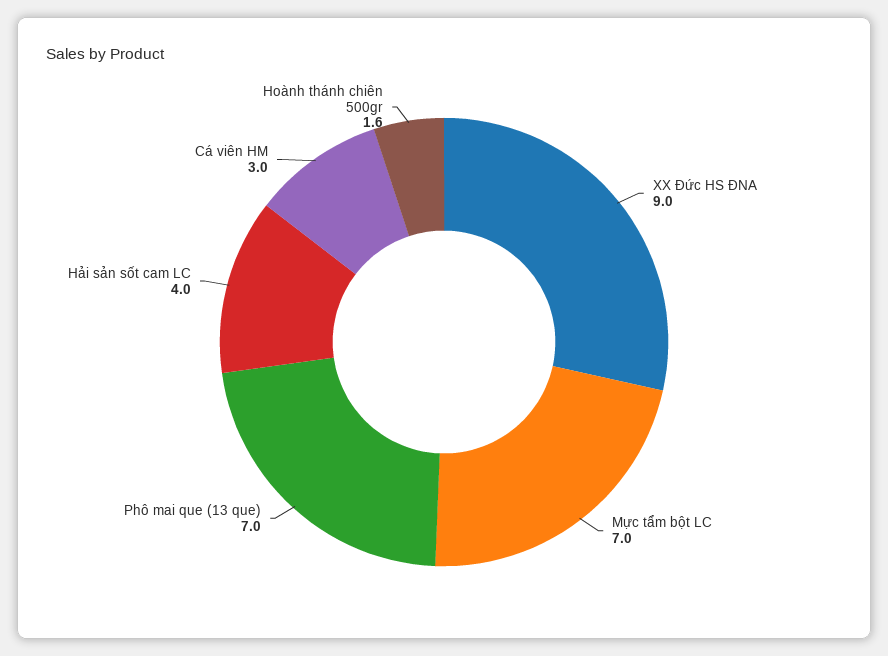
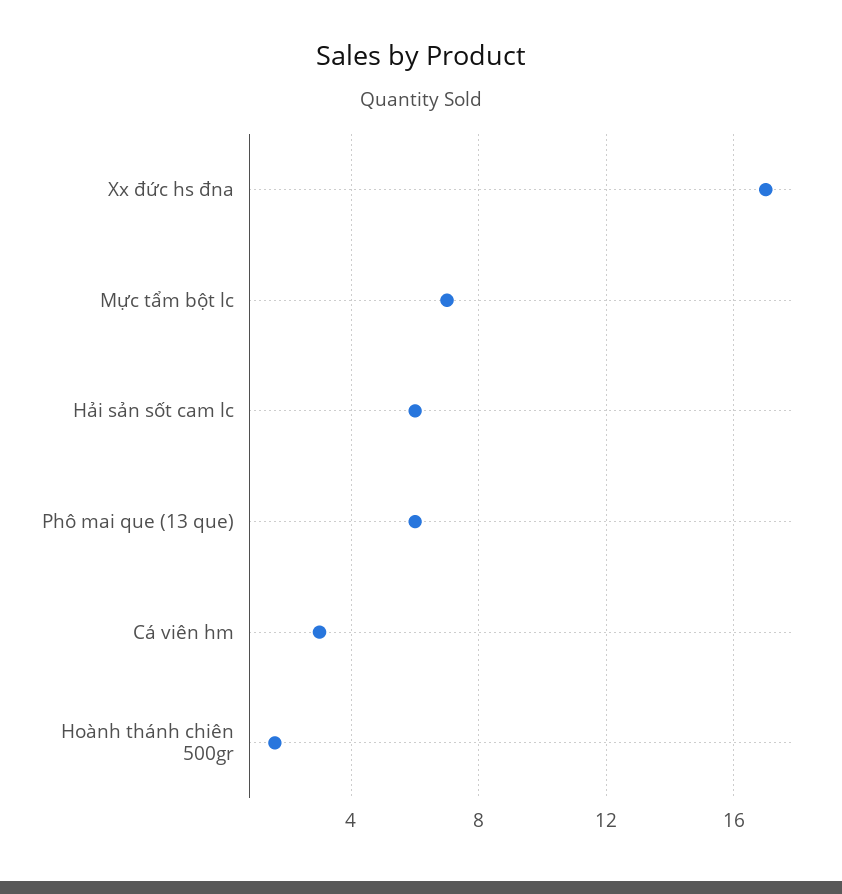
XX Đức HS ĐNA: 9 -> 17
Phô mai que (13 que): 7 -> 6
Hải sản sốt cam LC: 4 -> 6

